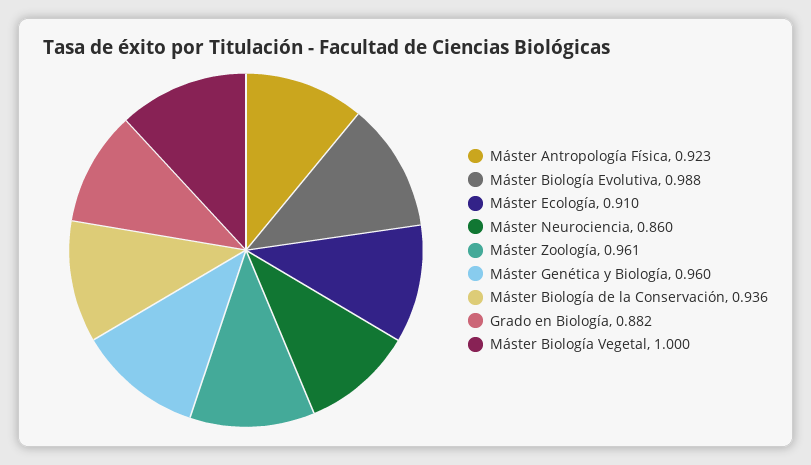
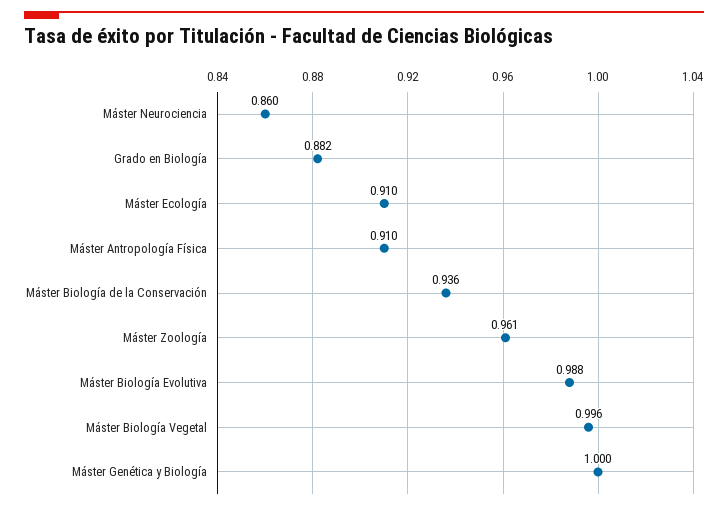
Máster Antropología Física: 0.923 -> 0.91
Máster Genética y Biología: 0.96 -> 1
Máster Biología Vegetal: 1 -> 0.996

